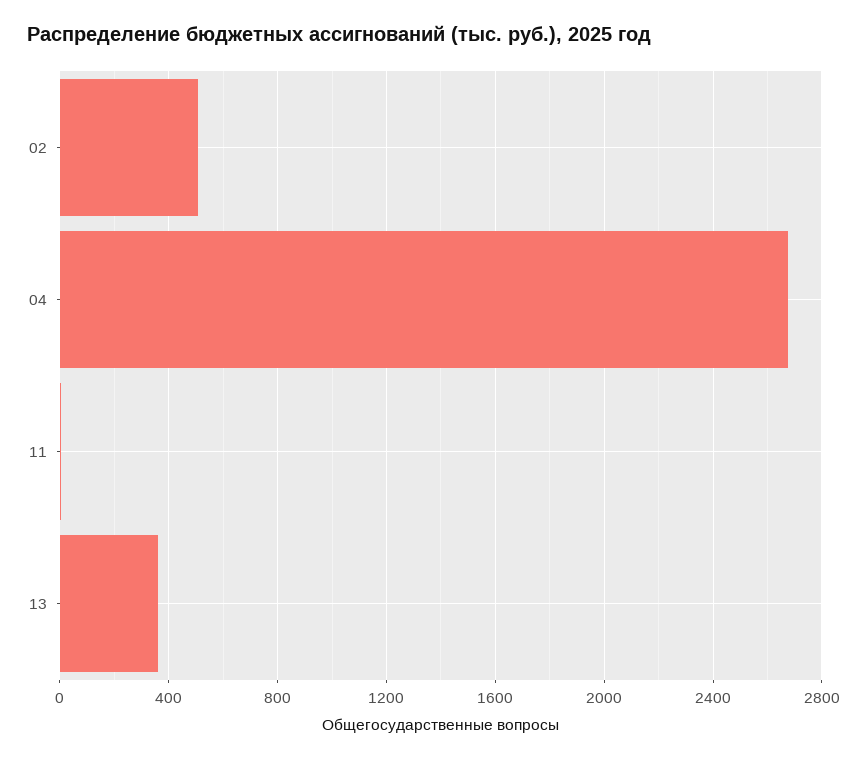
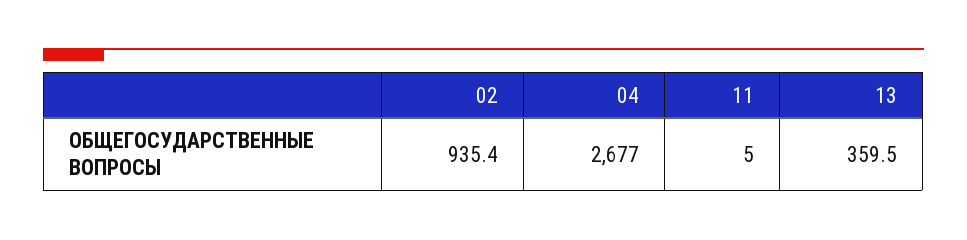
02: 500 -> 935.4

